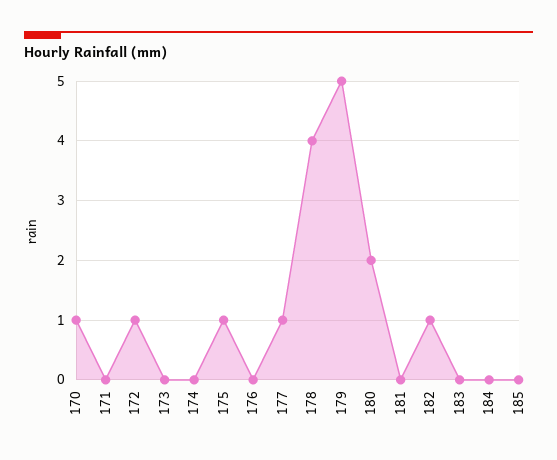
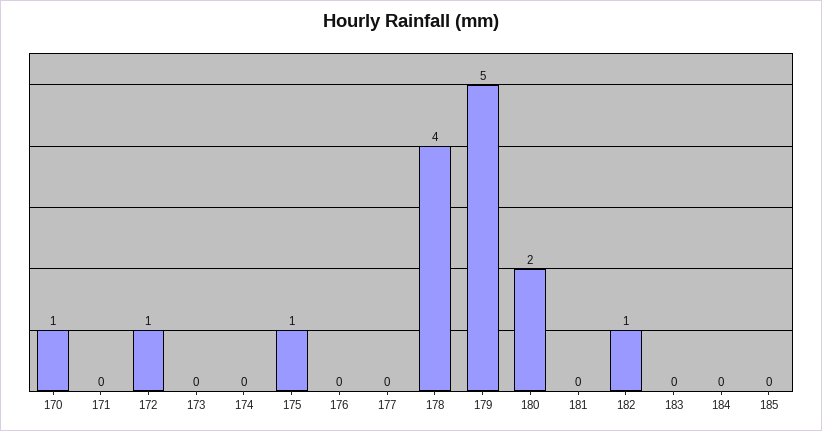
177: 1 -> 0

